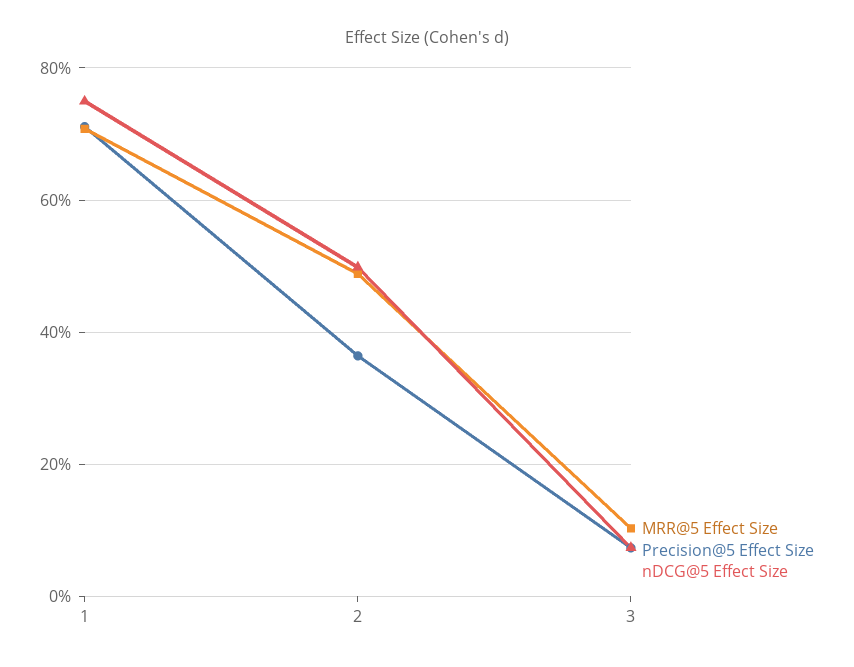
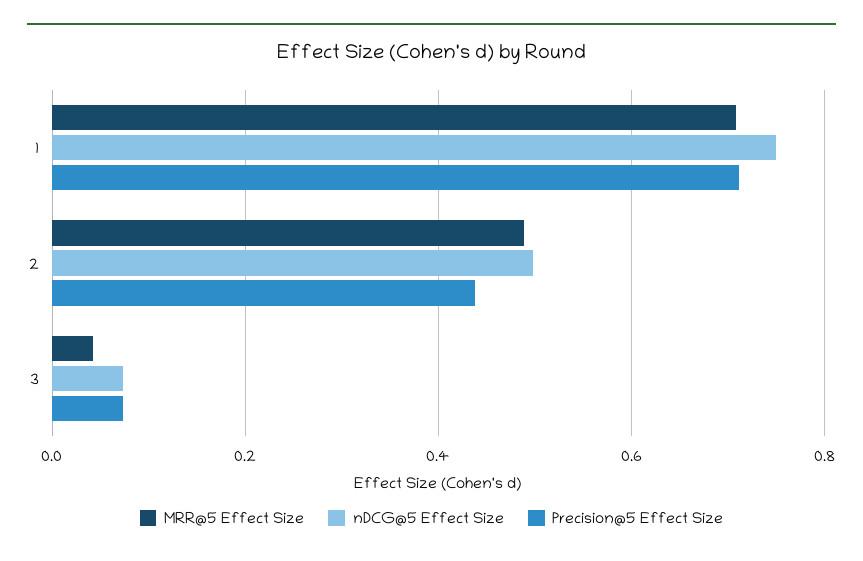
Precision@5 Effect Size, 2: 0.36 -> 0.44
MRR@5 Effect Size, 3: 0.1 -> 0.04

